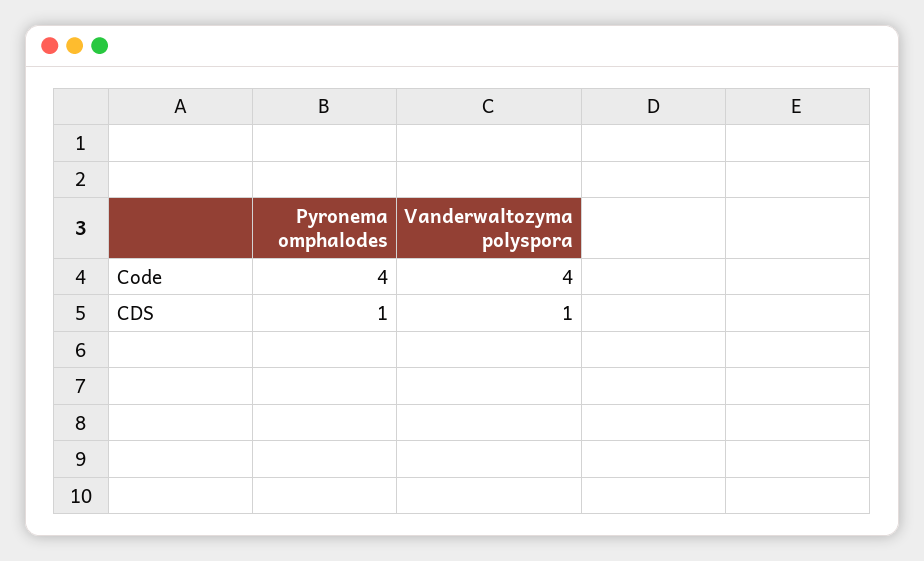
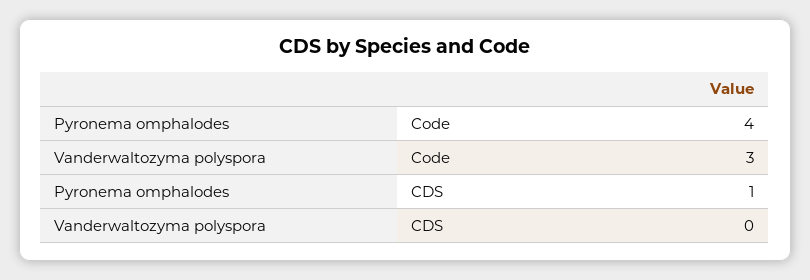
Vanderwaltozyma polyspora, Code: 4 -> 3
Vanderwaltozyma polyspora, CDS: 1 -> 0

